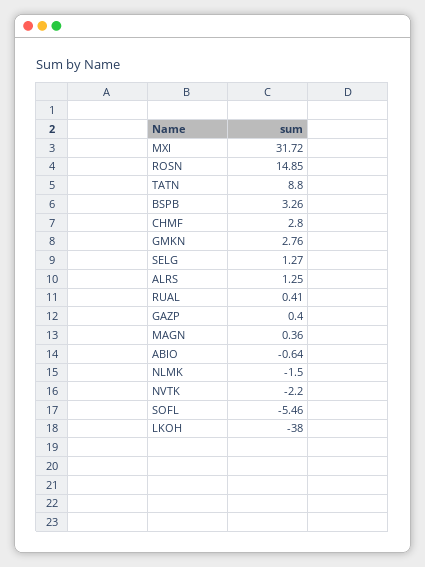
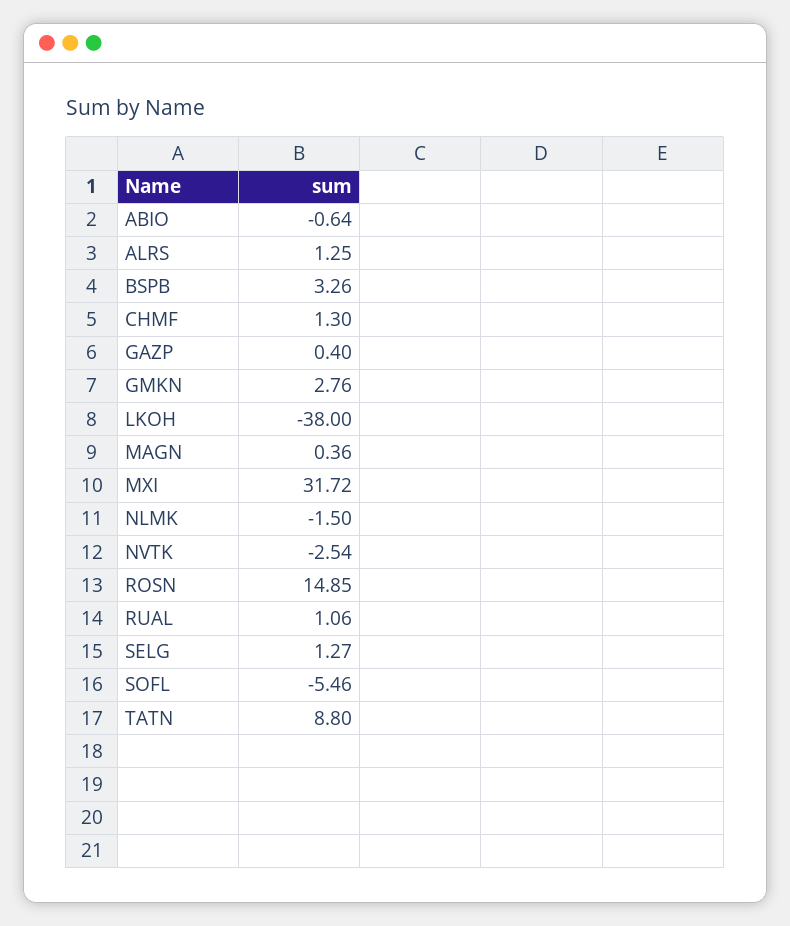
CHMF: 2.8 -> 1.3
RUAL: 0.41 -> 1.06
NVTK: -2.2 -> -2.54

